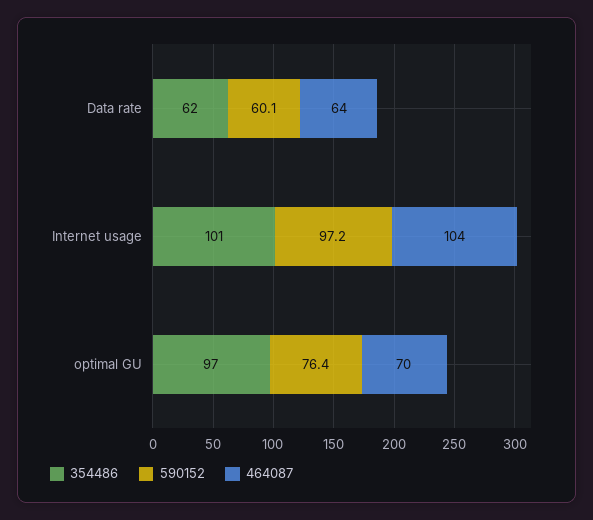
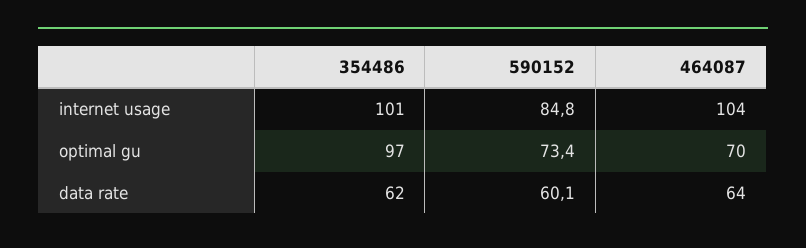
590152, Internet usage: 97.2 -> 84.8
590152, optimal GU: 76.4 -> 73.4

